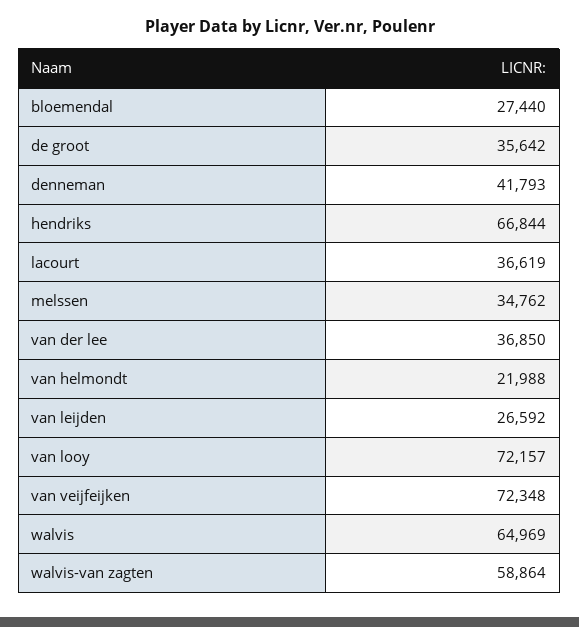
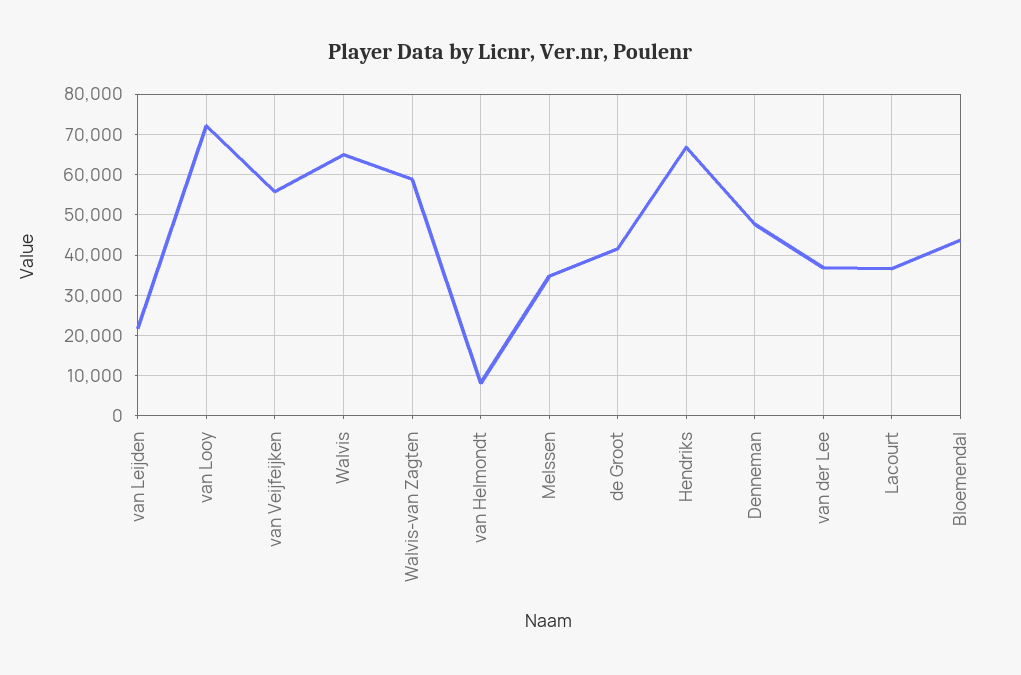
bloemendal: 27440 -> 44000
de groot: 35642 -> 42000
denneman: 41793 -> 48000
van helmondt: 21988 -> 8000
van leijden: 26592 -> 22000
van veijfeijken: 72348 -> 56000

